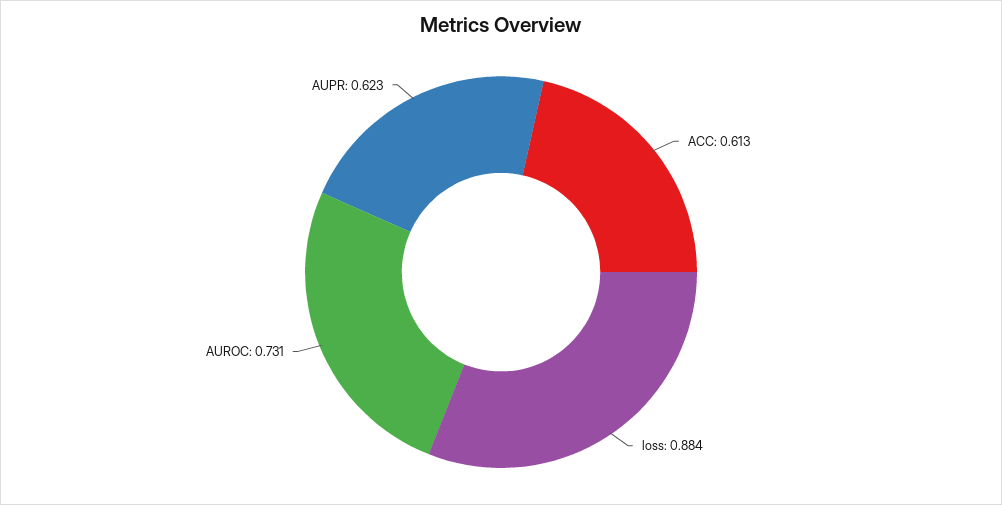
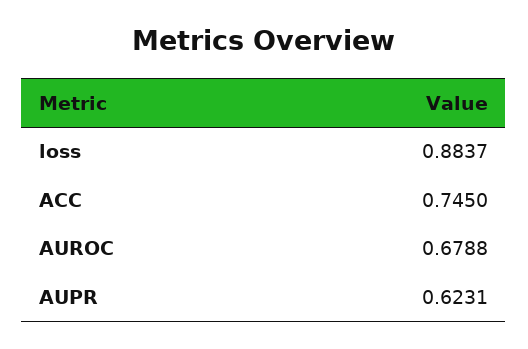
ACC: 0.613 -> 0.745
AUROC: 0.731 -> 0.6788

